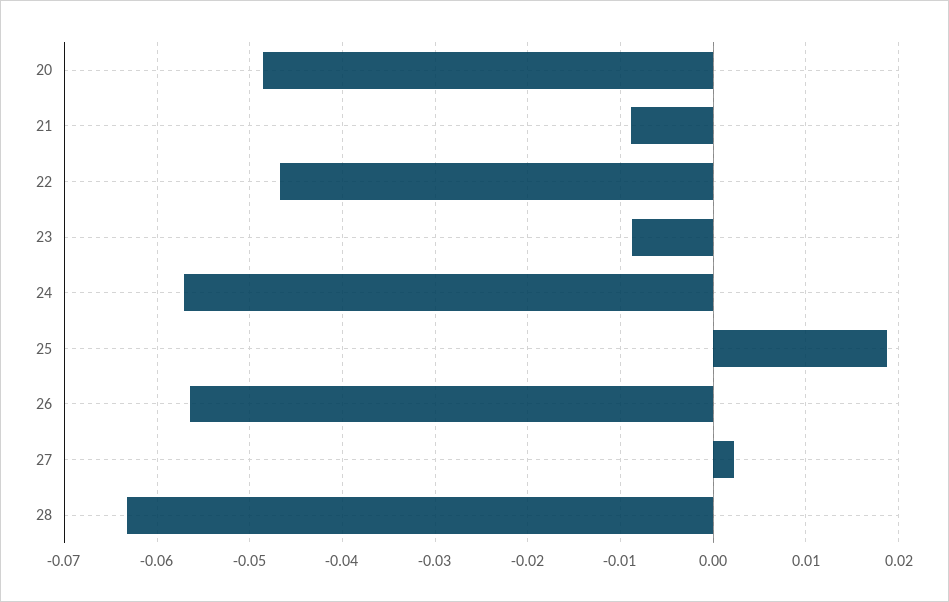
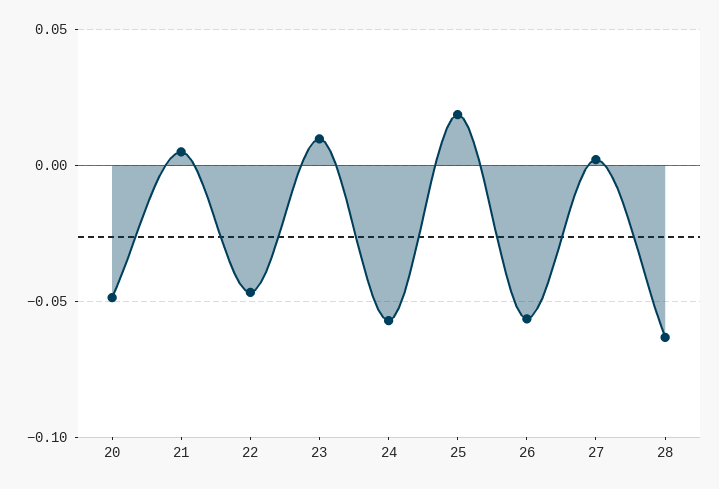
21: -0.009 -> 0.005
23: -0.009 -> 0.01

